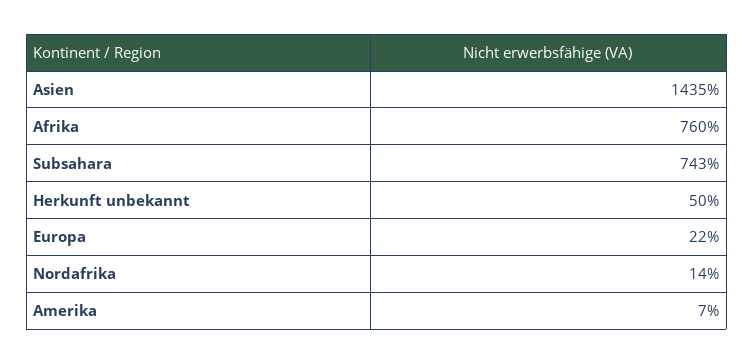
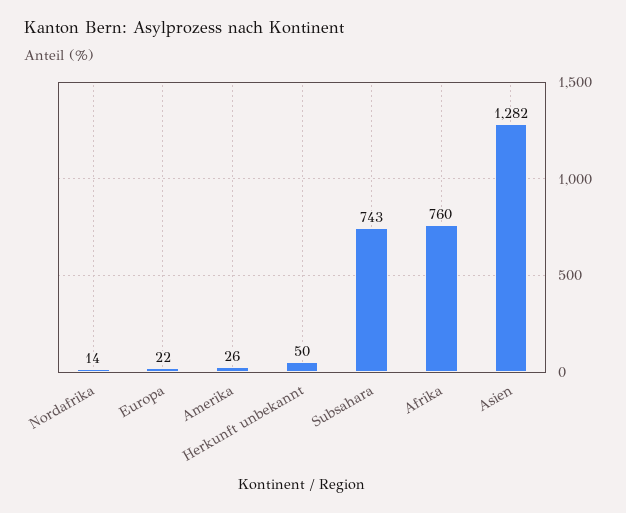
Asien: 1435 -> 1282
Amerika: 7 -> 26

